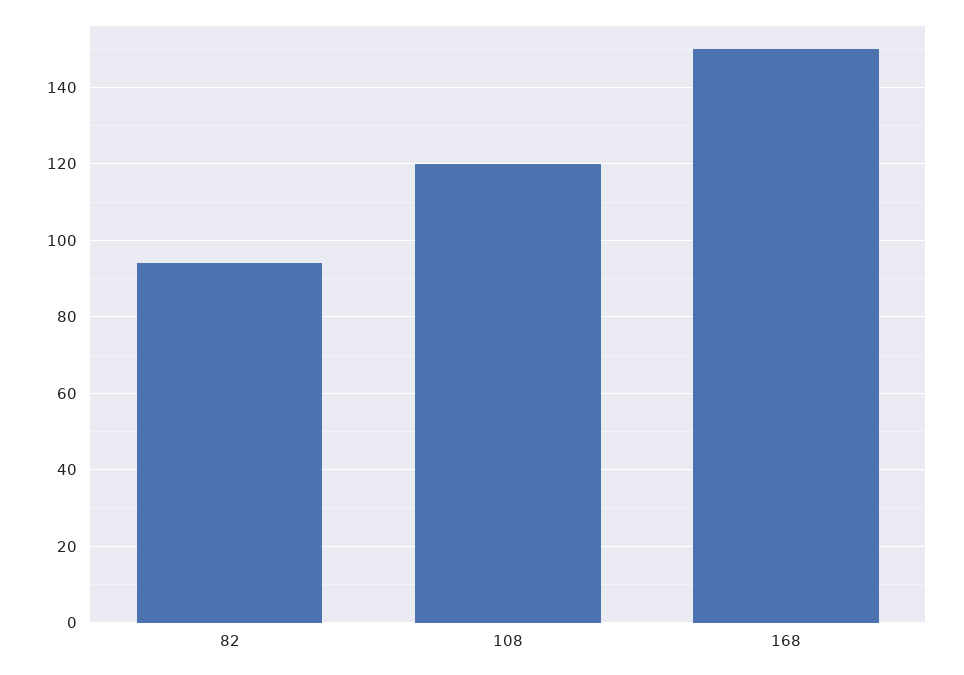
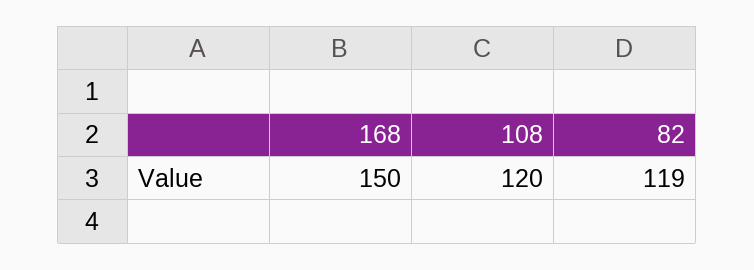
82: 95 -> 119

